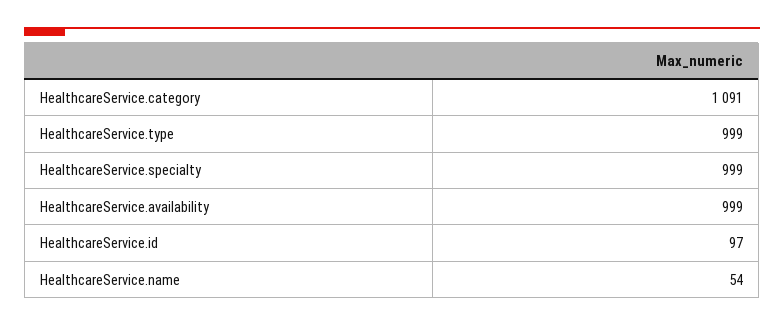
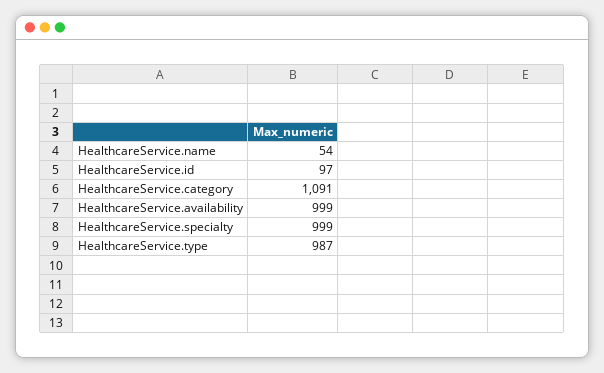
HealthcareService.type: 999 -> 987

